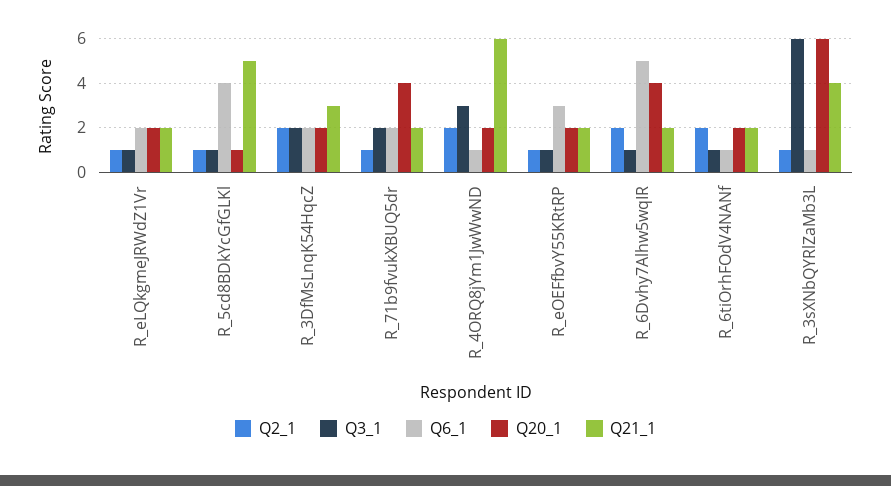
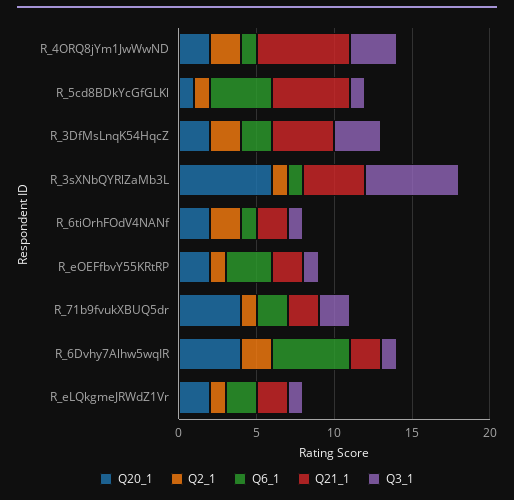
Q3_1, R_3DfMsLnqK54HqcZ: 2 -> 3
Q21_1, R_3DfMsLnqK54HqcZ: 3 -> 4

